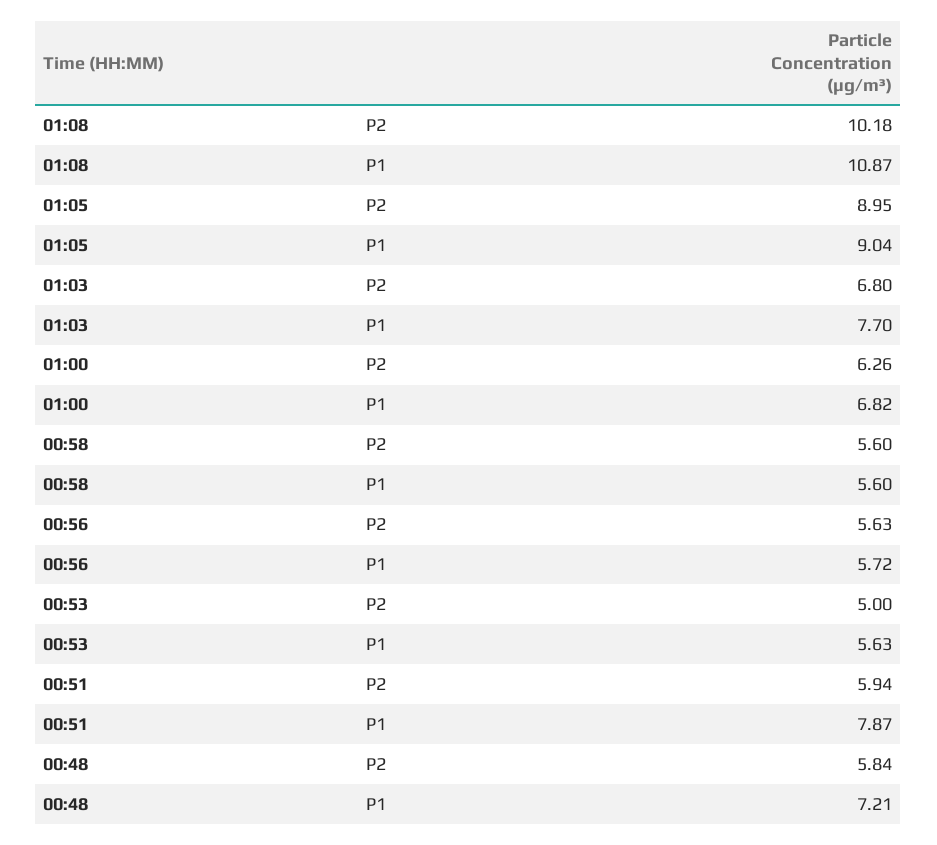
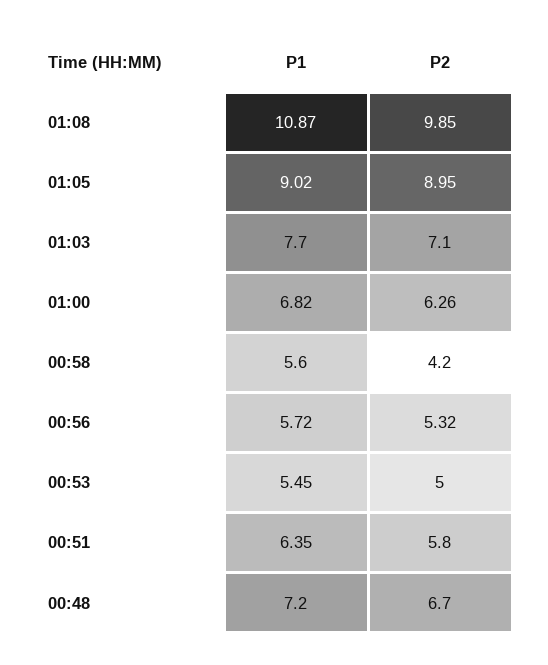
01:08, P2: 10.18 -> 9.85
01:05, P1: 9.04 -> 9.02
01:03, P2: 6.8 -> 7.1
00:58, P2: 5.6 -> 4.2
00:56, P2: 5.63 -> 5.32
00:53, P1: 5.63 -> 5.45
00:51, P2: 5.94 -> 5.8
00:51, P1: 7.87 -> 6.35
00:48, P2: 5.84 -> 6.7
00:48, P1: 7.21 -> 7.2

